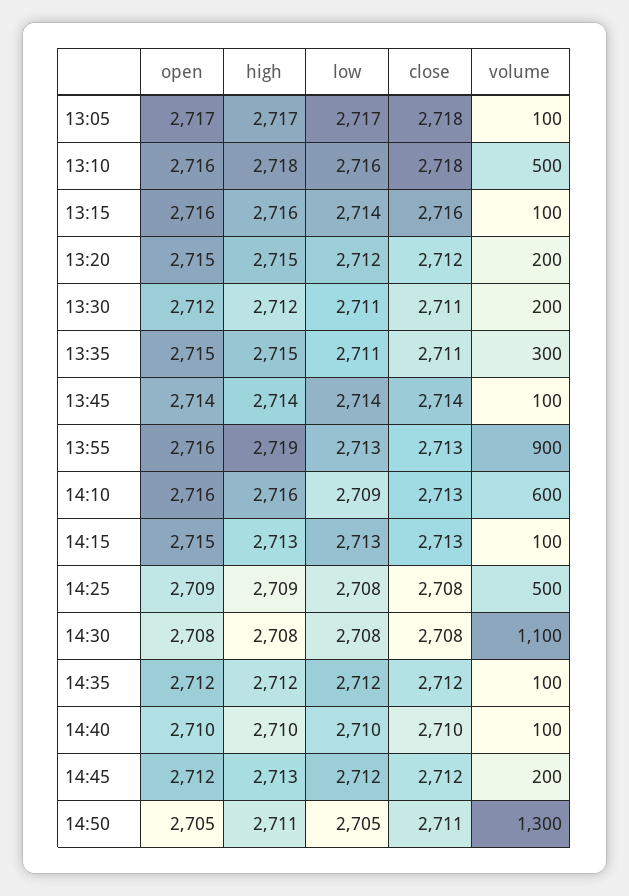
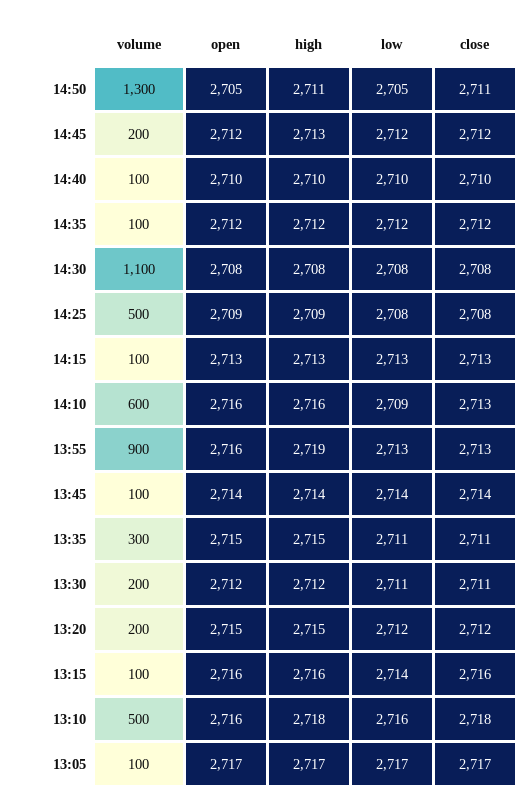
close, 13:05: 2718 -> 2717
open, 14:15: 2715 -> 2713

